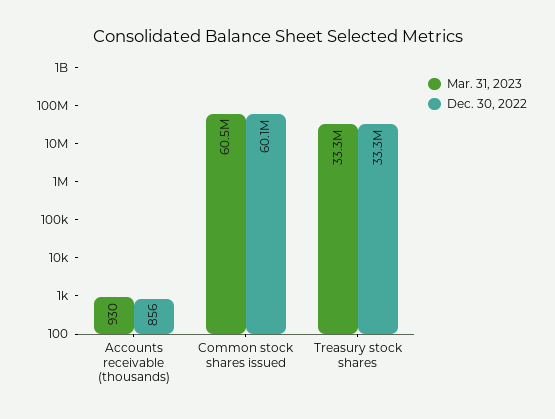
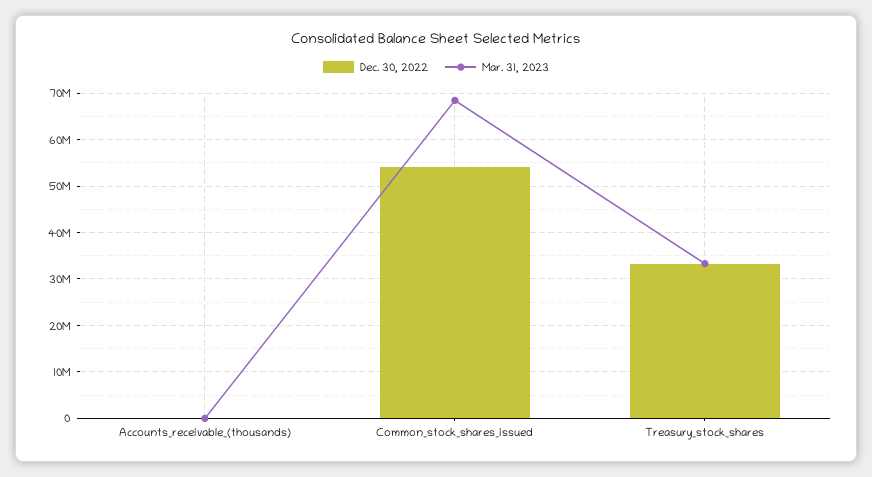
Mar. 31, 2023, Common stock shares issued: 60500000 -> 68000000
Dec. 30, 2022, Common stock shares issued: 60100000 -> 54000000

